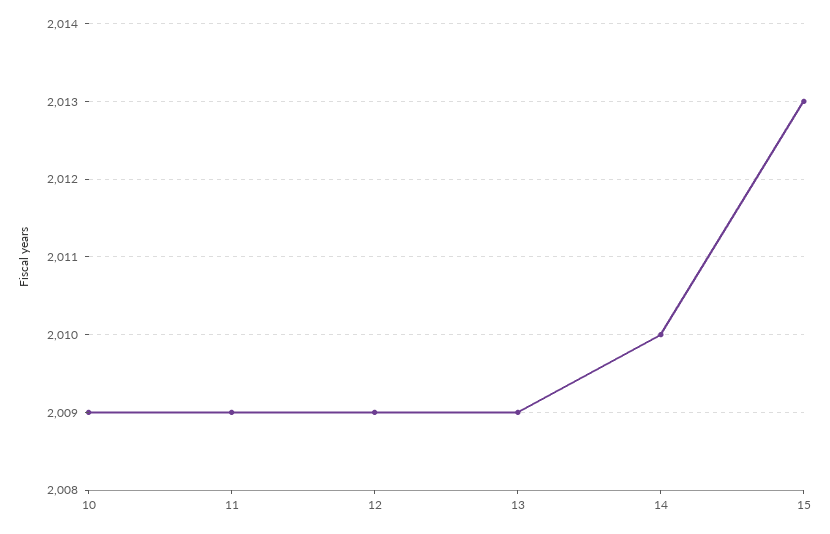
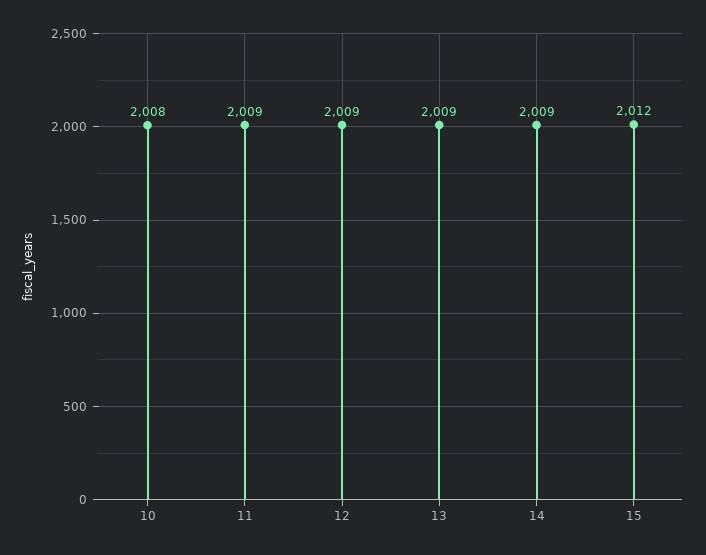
10: 2009 -> 2008
14: 2010 -> 2009
15: 2013 -> 2012

